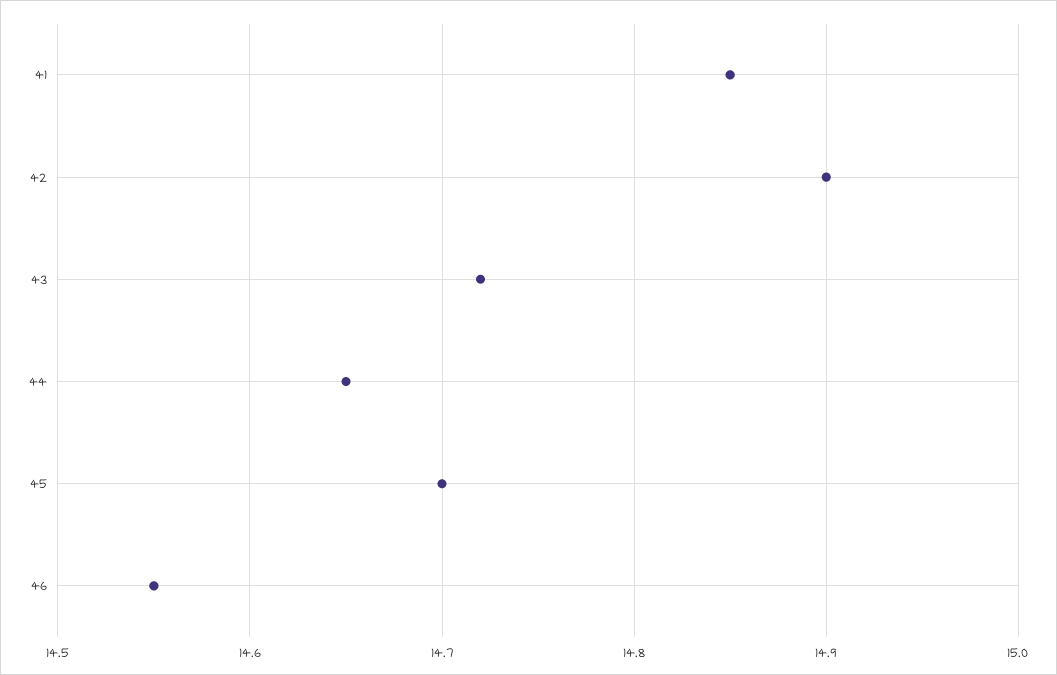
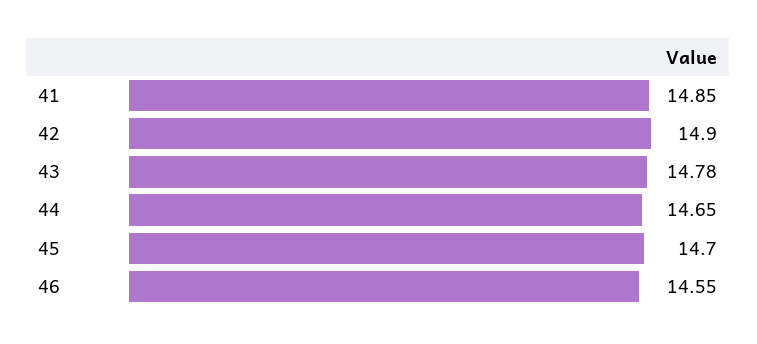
43: 14.72 -> 14.78

